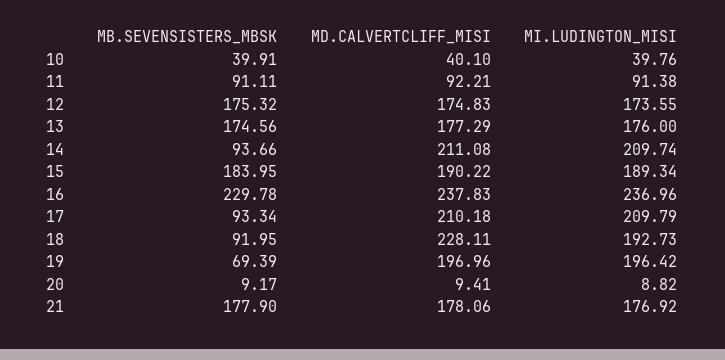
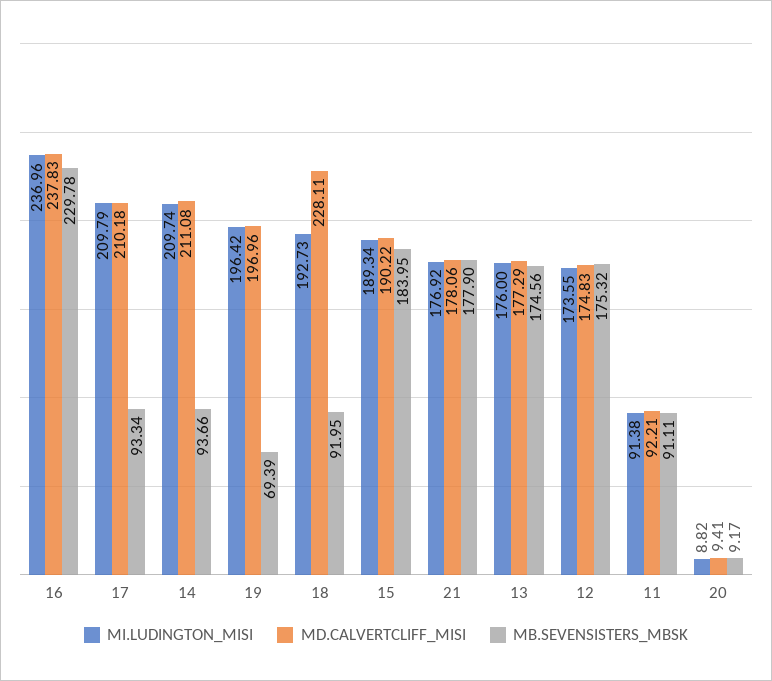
MB.SEVENSISTERS_MBSK, 10: 39.91 -> none
MD.CALVERTCLIFF_MISI, 10: 40.1 -> none
MI.LUDINGTON_MISI, 10: 39.76 -> none

